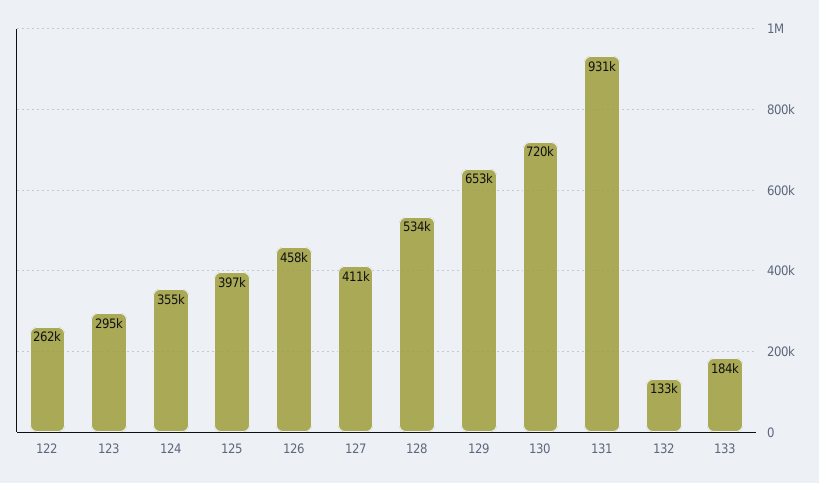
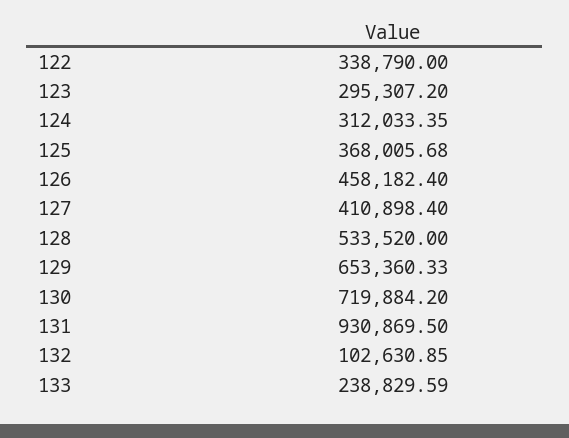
122: 262000 -> 338790
124: 355000 -> 312033.35
125: 397000 -> 368005.68
132: 133000 -> 102630.85
133: 184000 -> 238829.59

